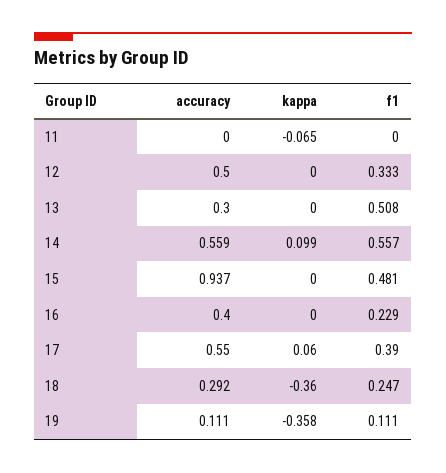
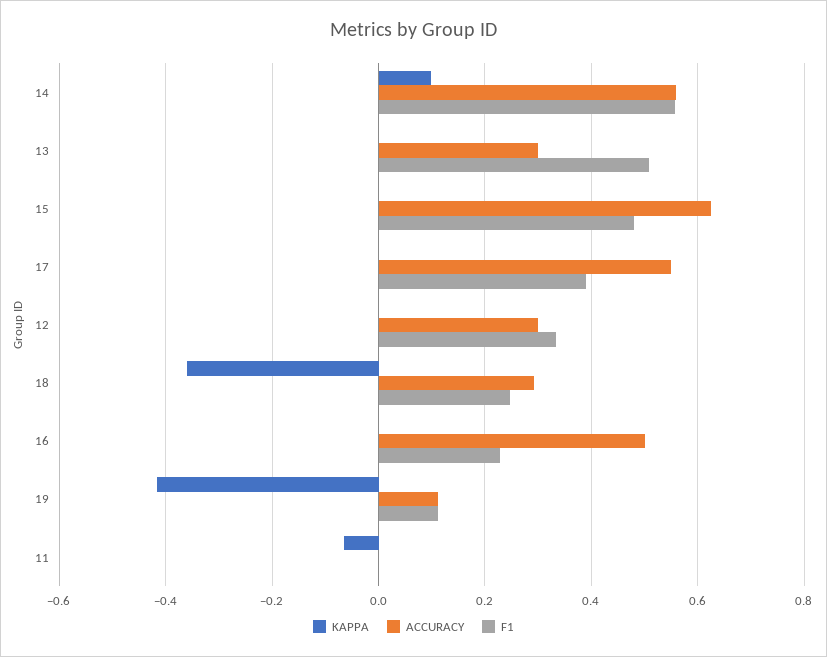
accuracy, 12: 0.5 -> 0.3
accuracy, 15: 0.937 -> 0.62
accuracy, 16: 0.4 -> 0.5
kappa, 17: 0.06 -> 0
kappa, 19: -0.358 -> -0.42

